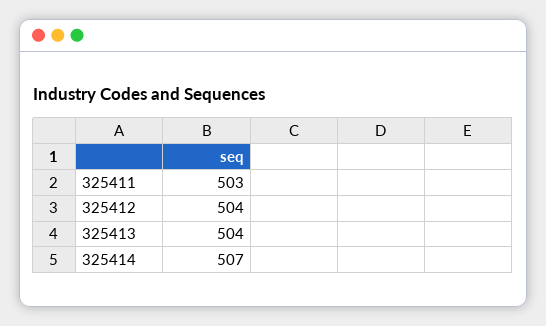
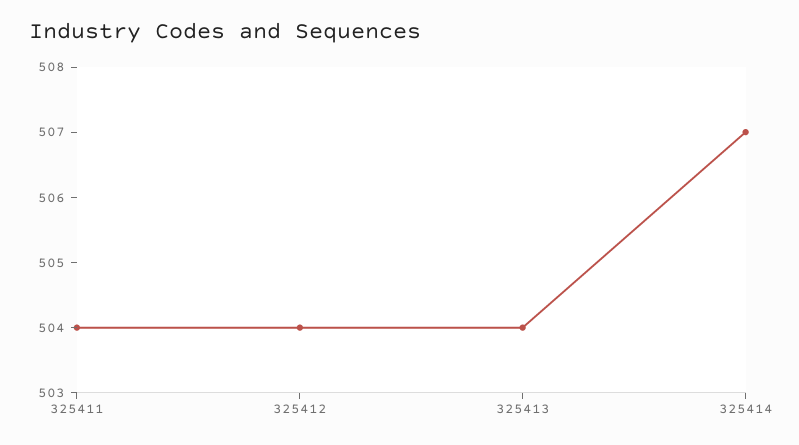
325411: 503 -> 504

